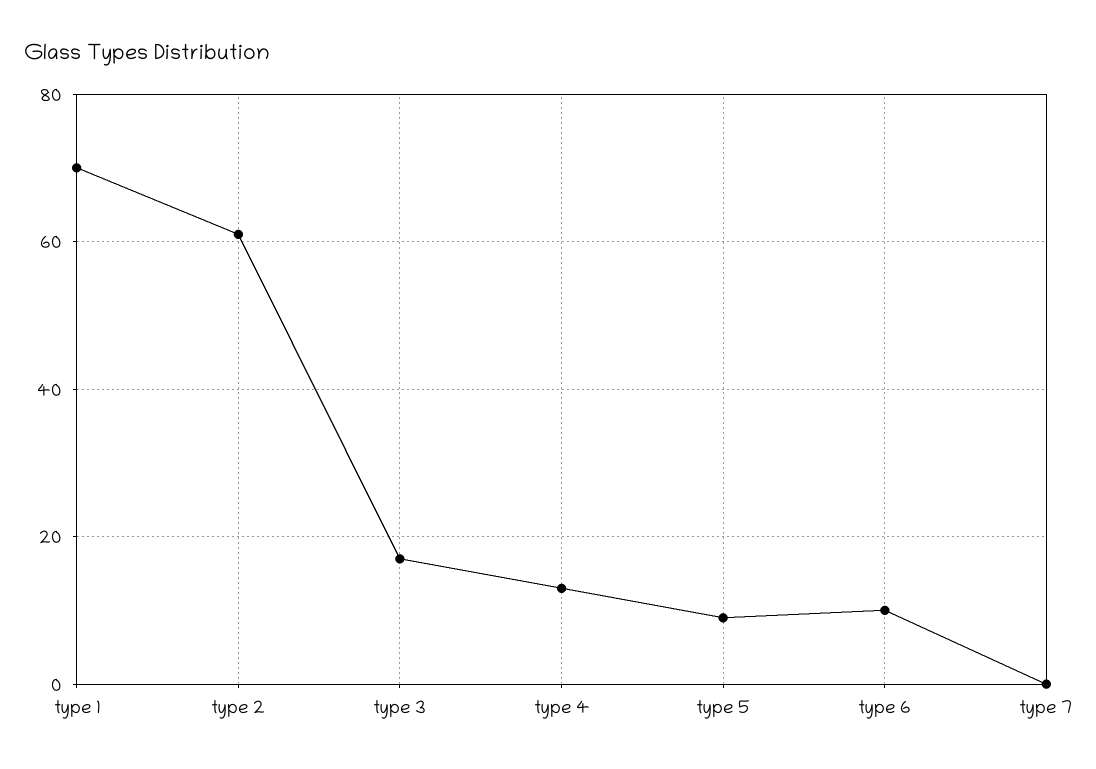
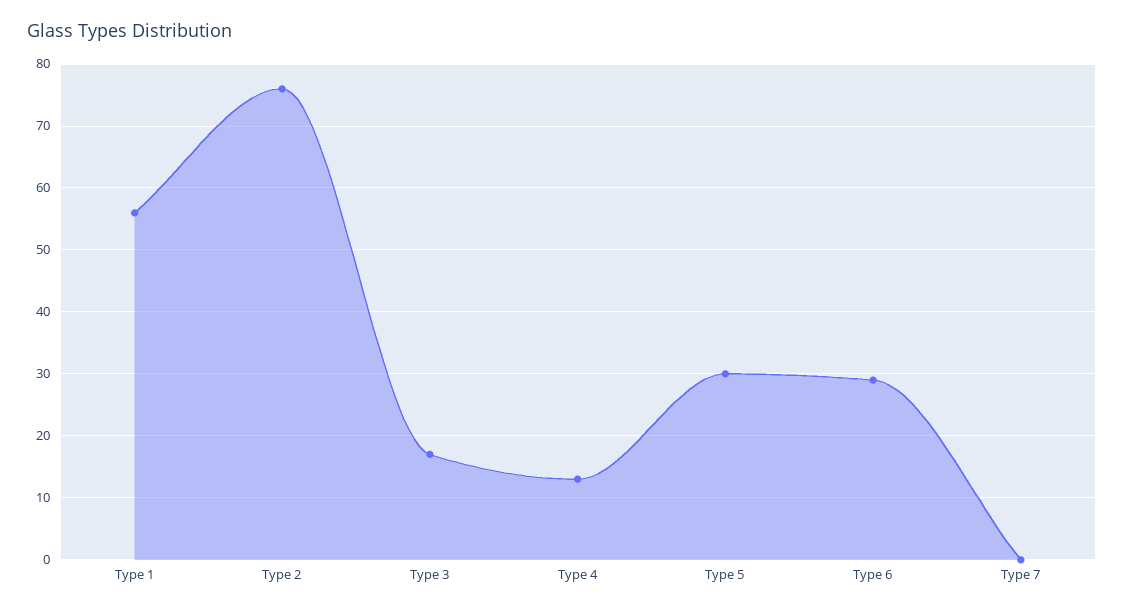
type 1: 70 -> 56
type 2: 60 -> 76
type 5: 10 -> 30
type 6: 10 -> 29

